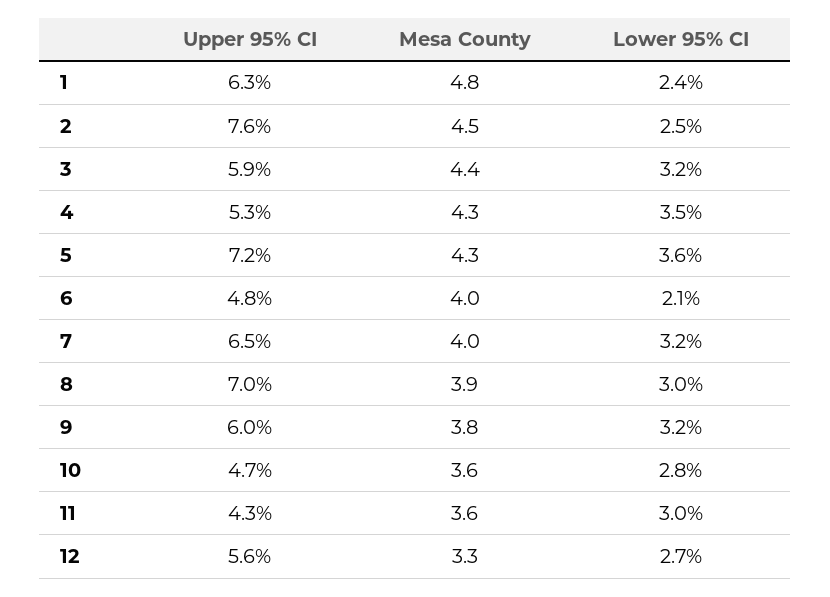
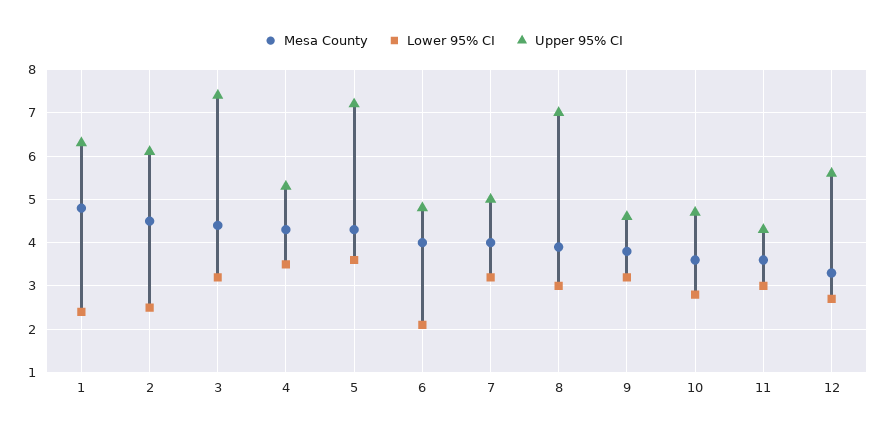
Upper 95% CI, 2: 7.6 -> 6
Upper 95% CI, 3: 5.9 -> 7.5
Upper 95% CI, 7: 6.5 -> 5
Upper 95% CI, 9: 6 -> 4.5

